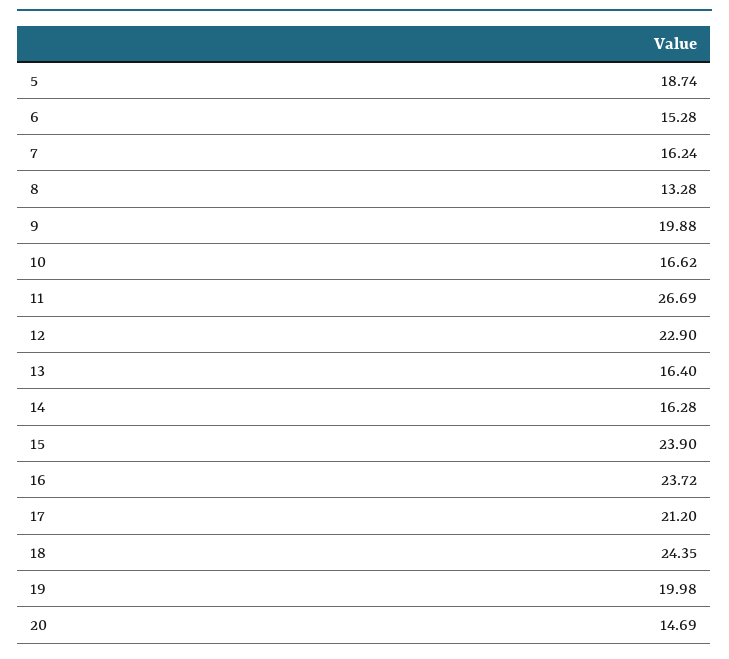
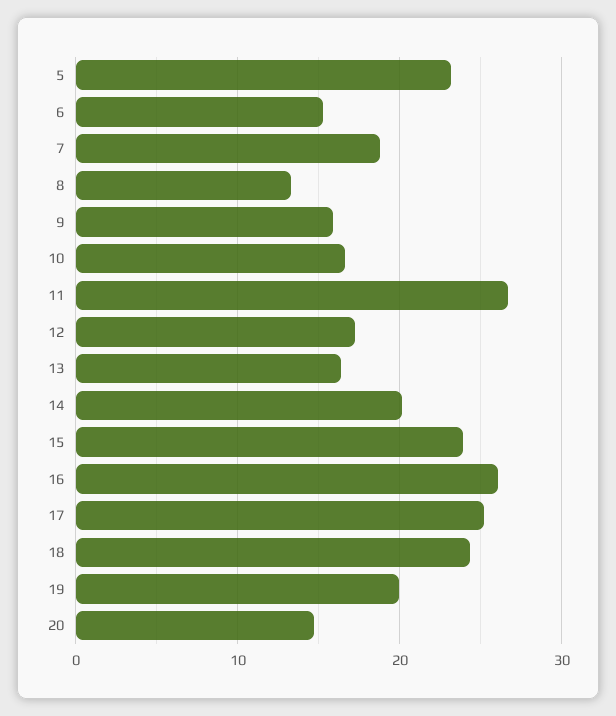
5: 18.74 -> 23
7: 16.24 -> 19
9: 19.88 -> 16
12: 22.9 -> 17
14: 16.28 -> 20
16: 23.72 -> 26
17: 21.2 -> 25

